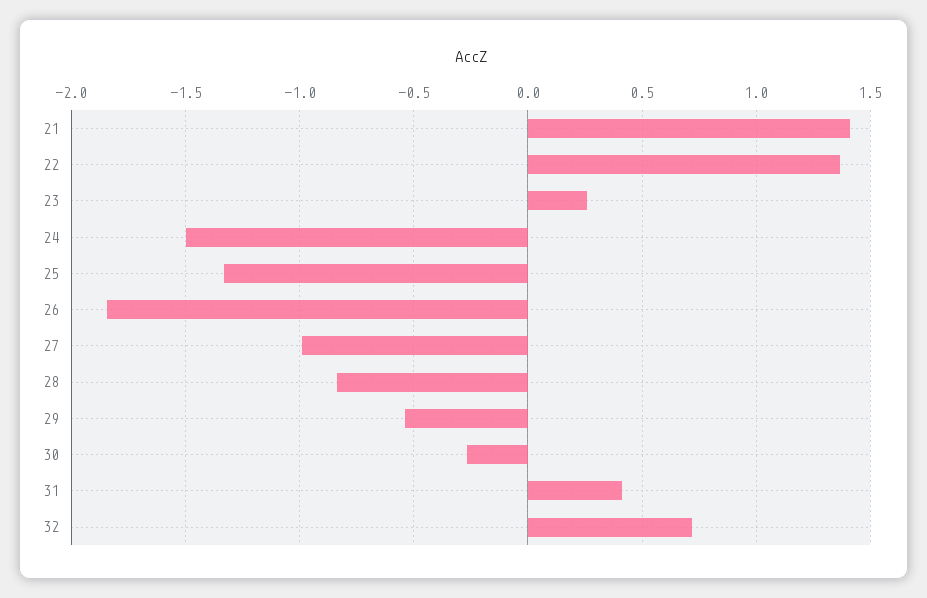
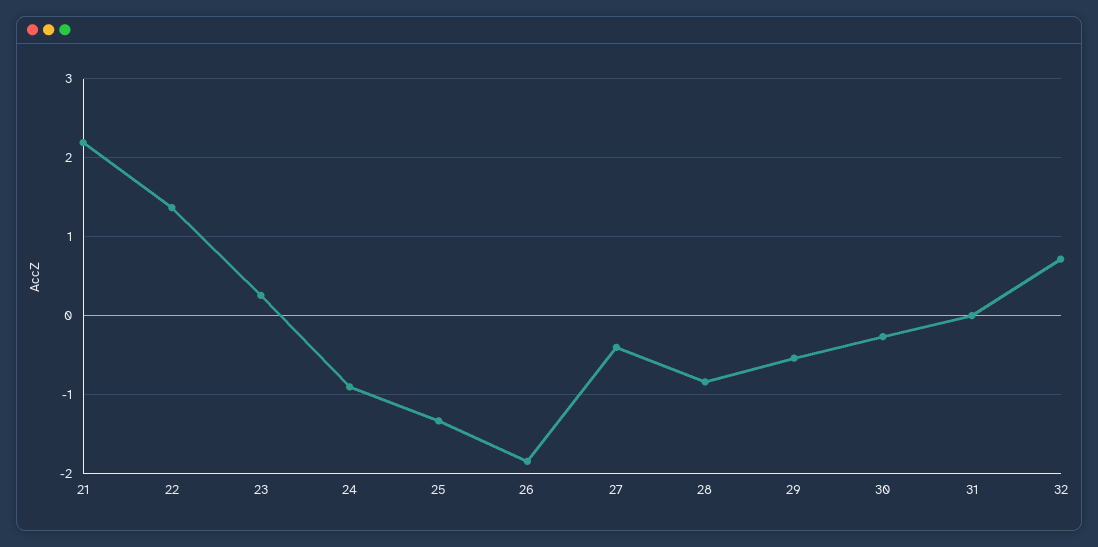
21: 1.4 -> 2.2
24: -1.5 -> -0.9
27: -1 -> -0.4
31: 0.4 -> 0

